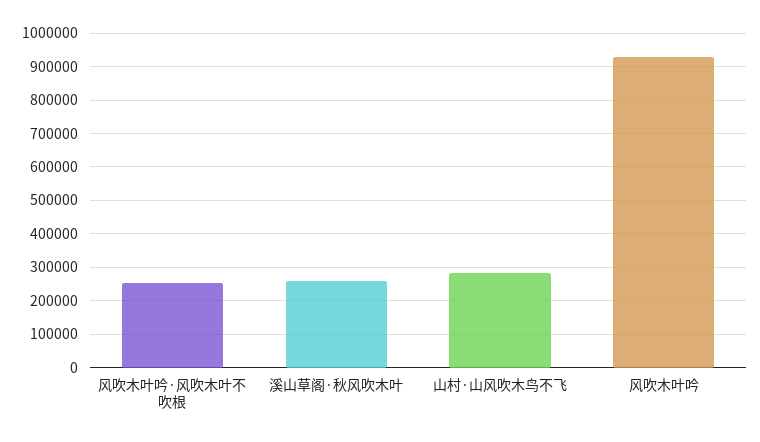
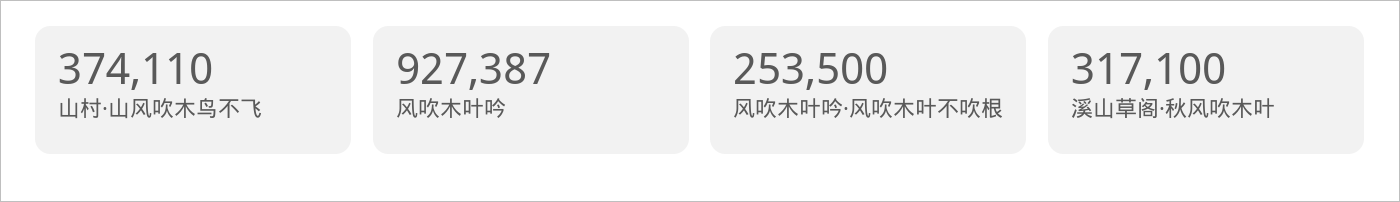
溪山草阁·秋风吹木叶: 260000 -> 317100
山村·山风吹木鸟不飞: 280000 -> 374110

